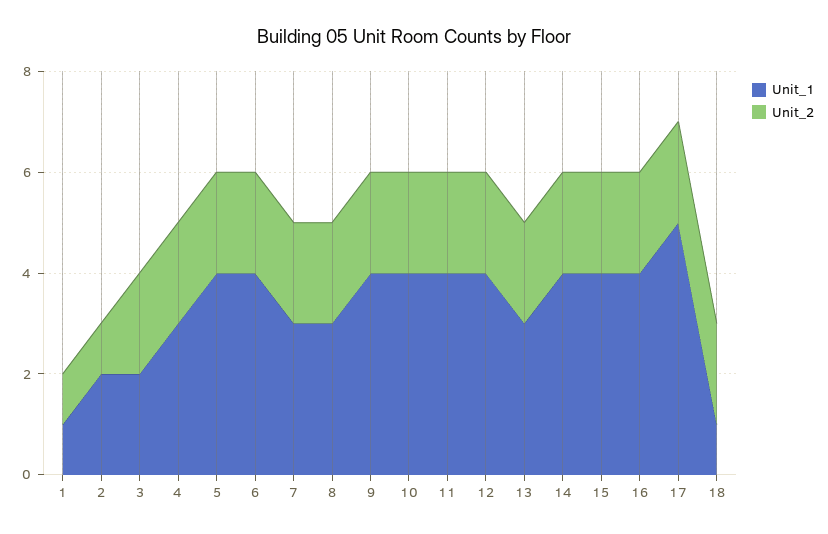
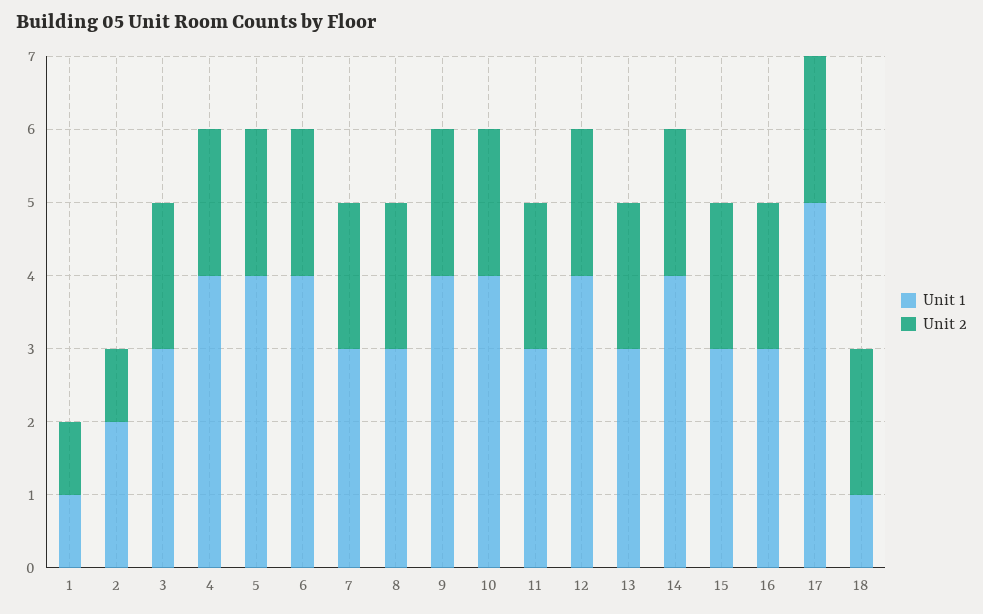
Unit_1, 3: 2 -> 3
Unit_1, 4: 3 -> 4
Unit_1, 11: 4 -> 3
Unit_1, 15: 4 -> 3
Unit_1, 16: 4 -> 3

